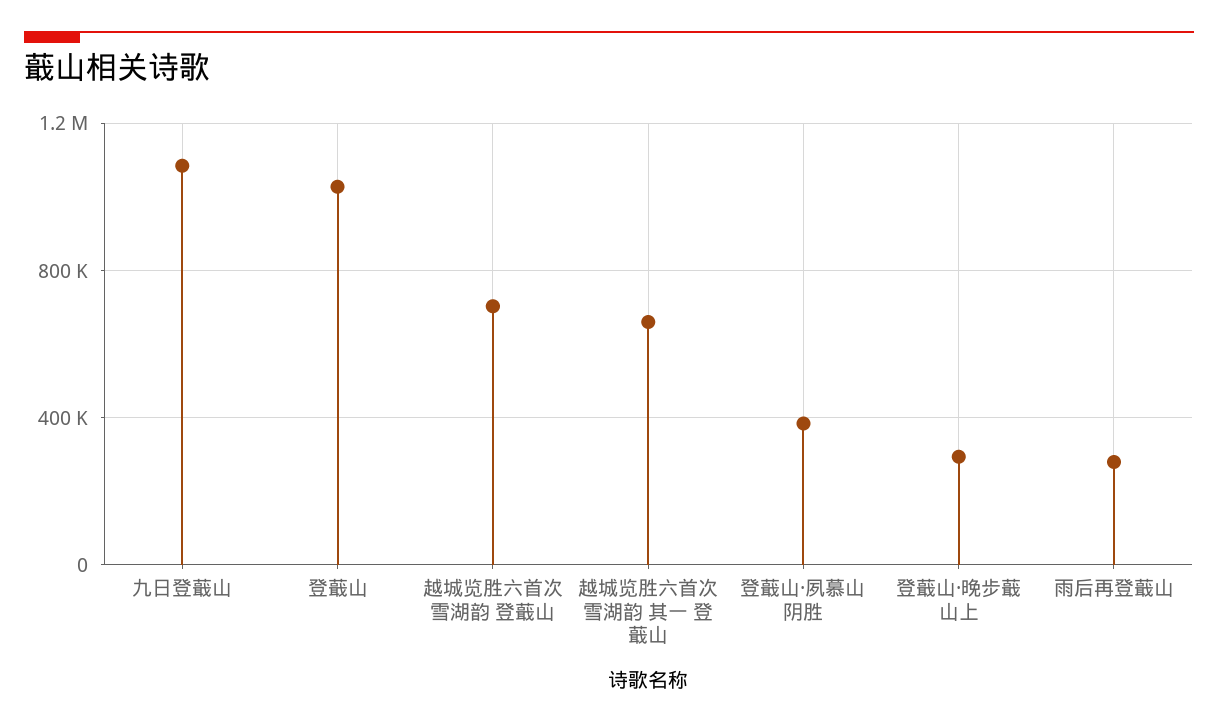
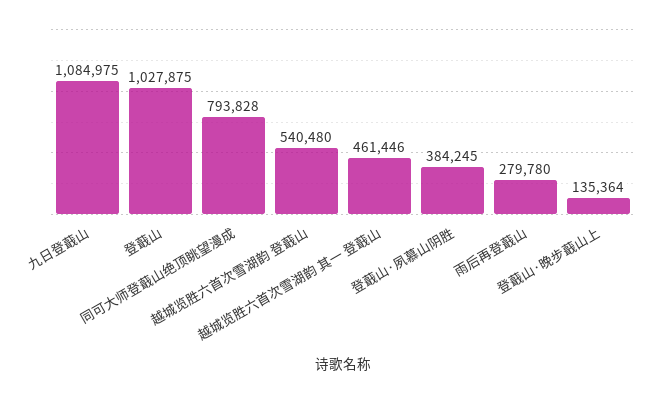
越城览胜六首次雪湖韵 登蕺山: 700000 -> 540480
越城览胜六首次雪湖韵 其一 登蕺山: 650000 -> 461446
登蕺山·晚步蕺山上: 300000 -> 135364
同可大师登蕺山绝顶眺望漫成: none -> 793828

